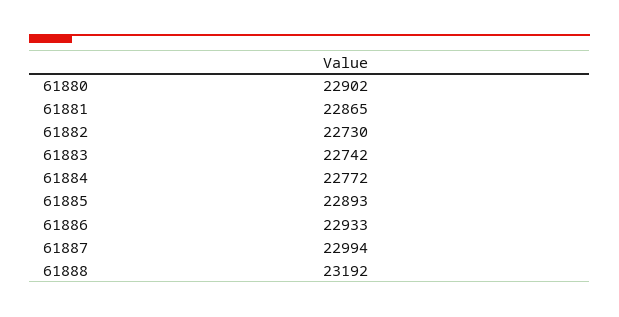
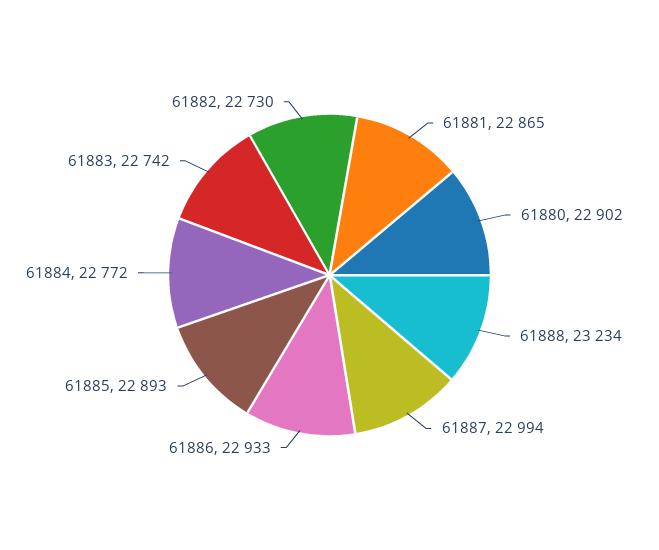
61888: 23192 -> 23234

